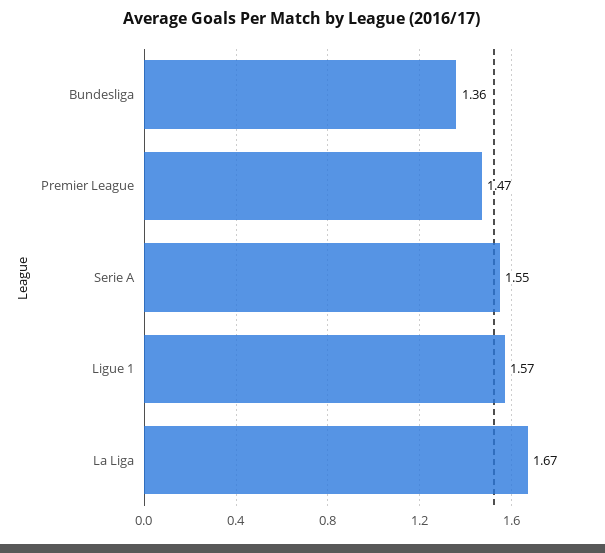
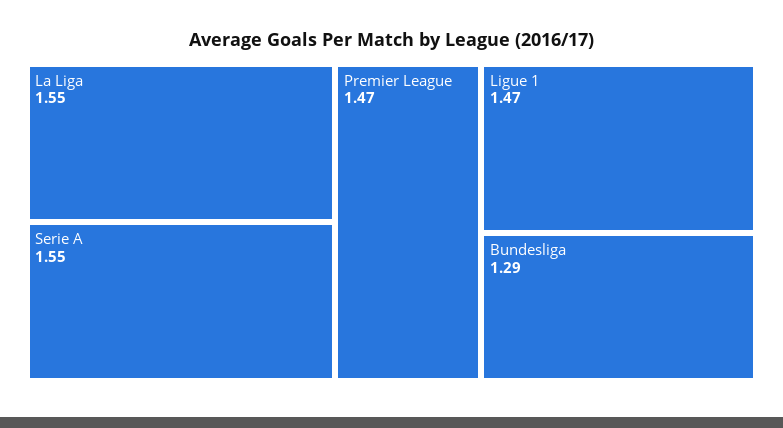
Bundesliga: 1.36 -> 1.29
Ligue 1: 1.57 -> 1.47
La Liga: 1.67 -> 1.55

